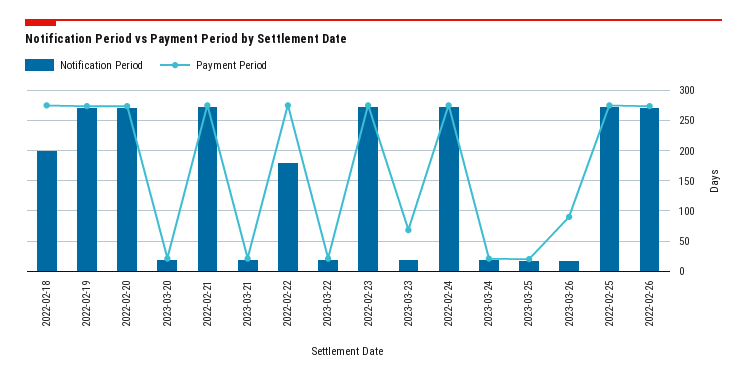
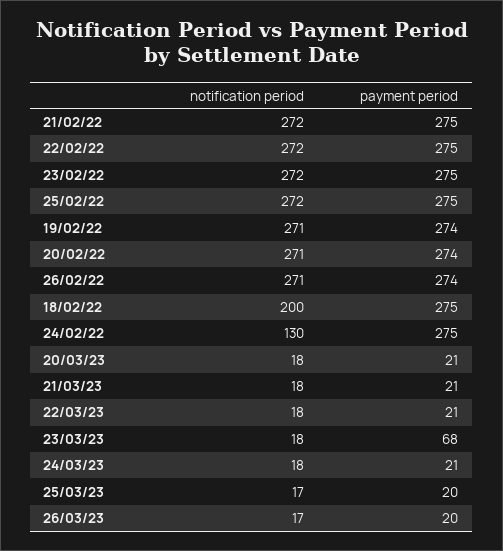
Notification Period, 2022-02-22: 180 -> 272
Notification Period, 2022-02-24: 270 -> 130
Payment Period, 2023-03-26: 90 -> 20

